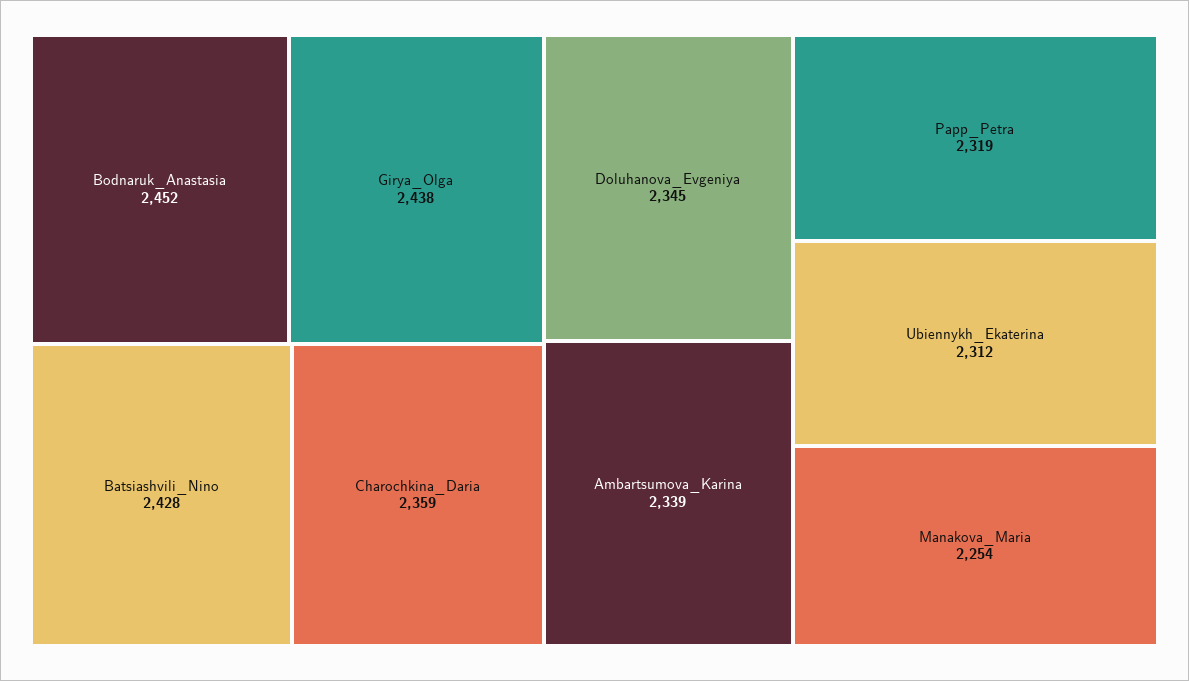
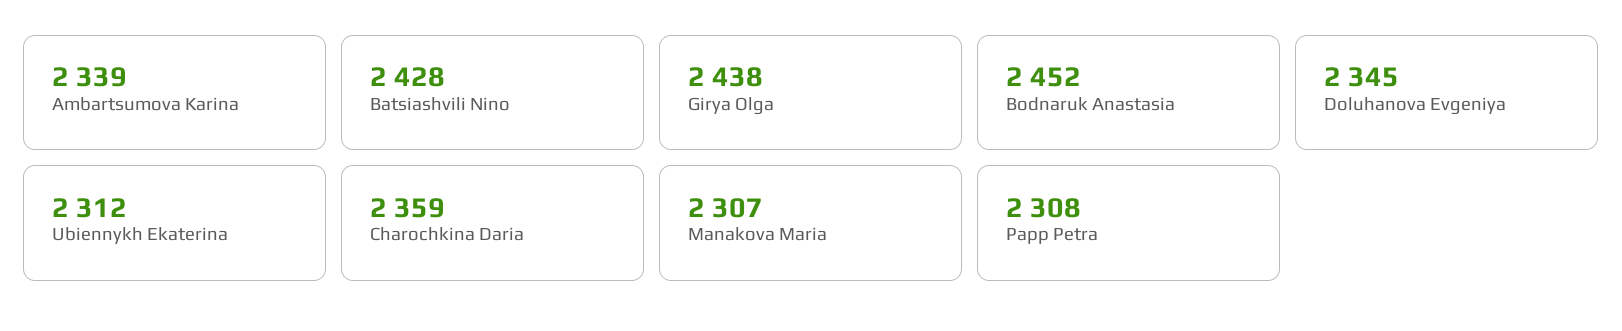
Papp_Petra: 2319 -> 2308
Manakova_Maria: 2254 -> 2307

